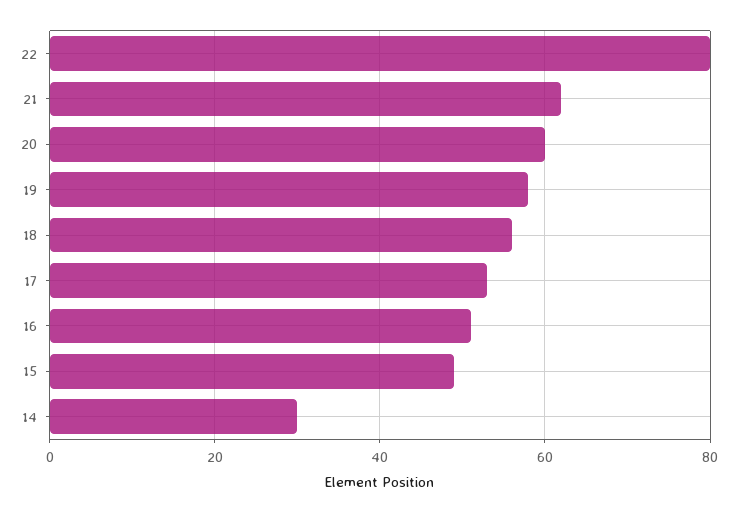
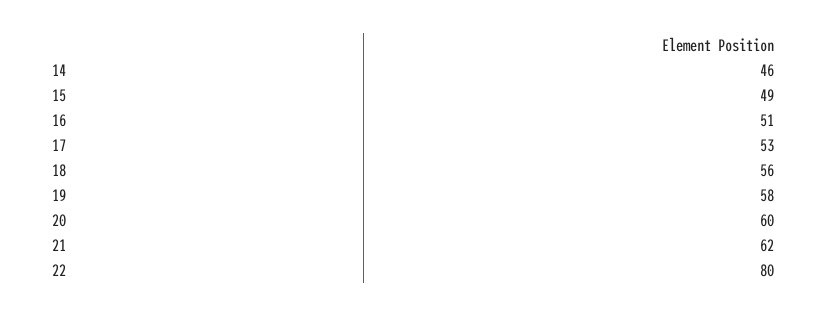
14: 30 -> 46

